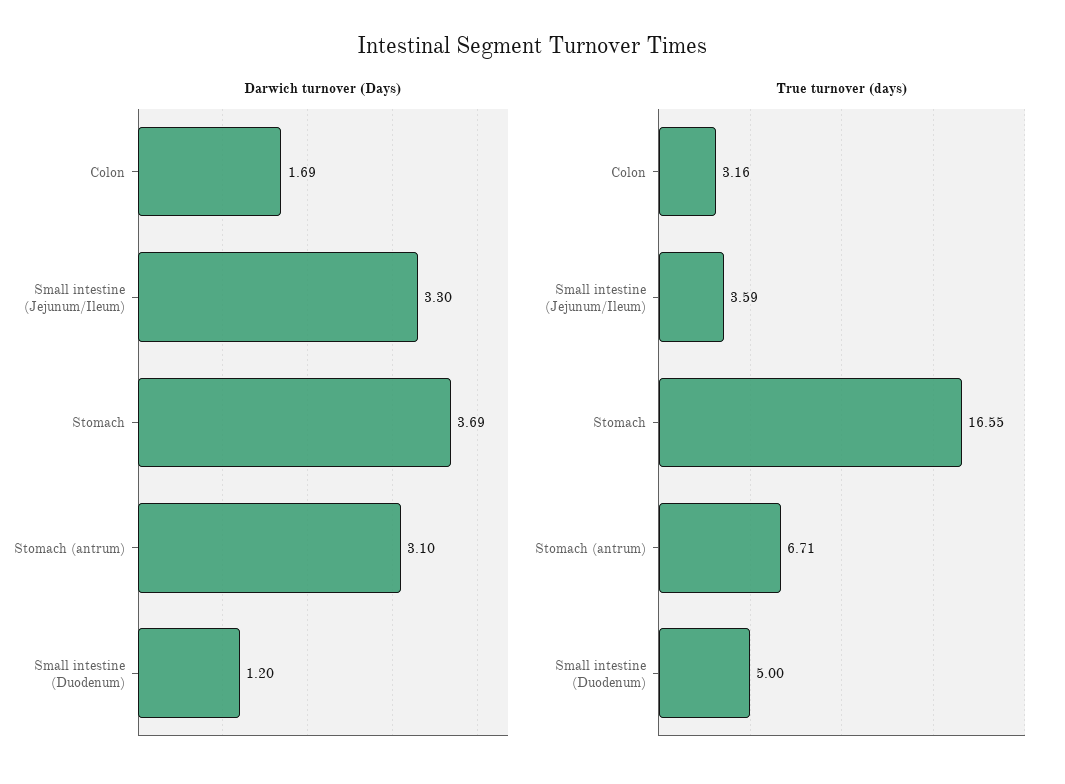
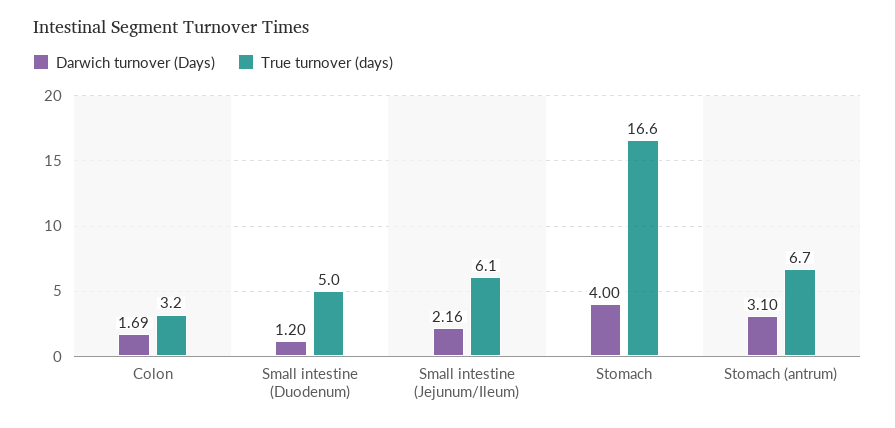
Darwich turnover (Days), Small intestine (Jejunum/Ileum): 3.3 -> 2.16
Darwich turnover (Days), Stomach: 3.69 -> 4
True turnover (days), Small intestine (Jejunum/Ileum): 3.59 -> 6.1

